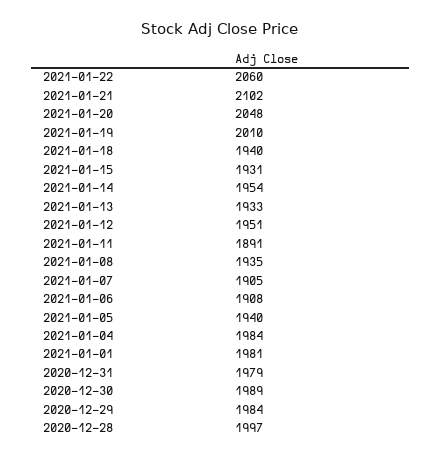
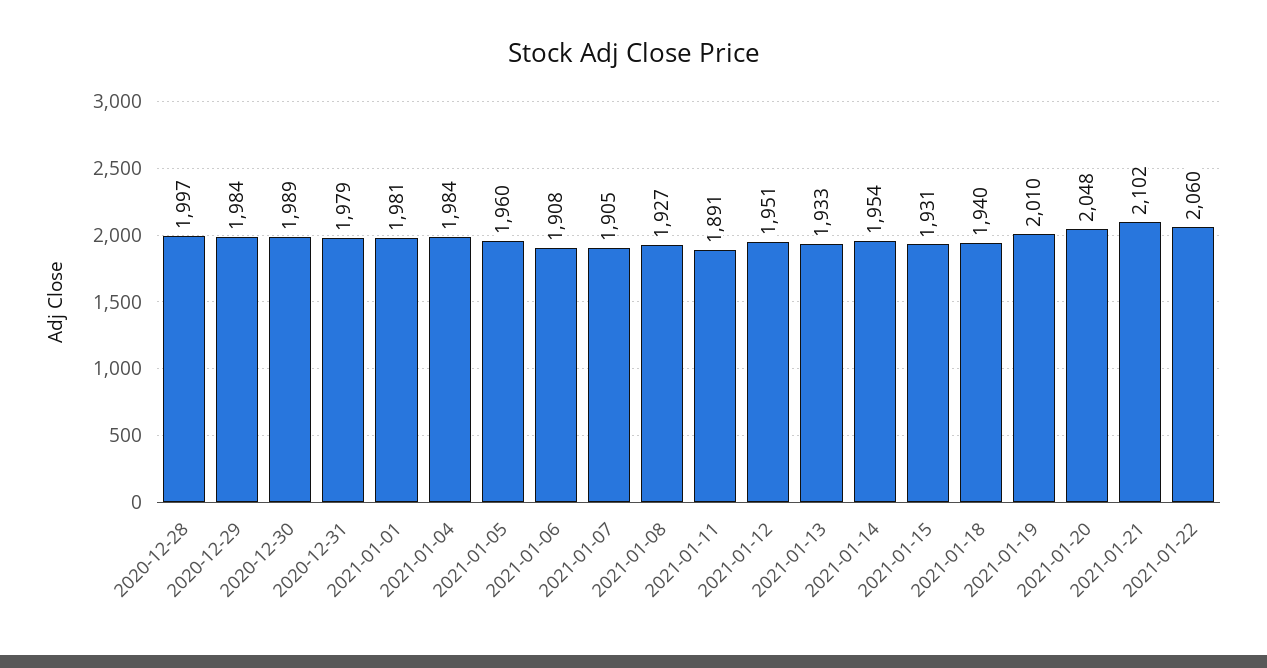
2021-01-08: 1935 -> 1927
2021-01-05: 1940 -> 1960

